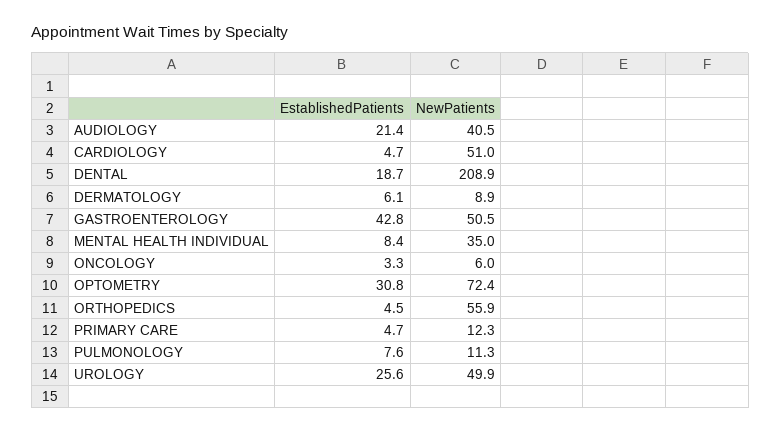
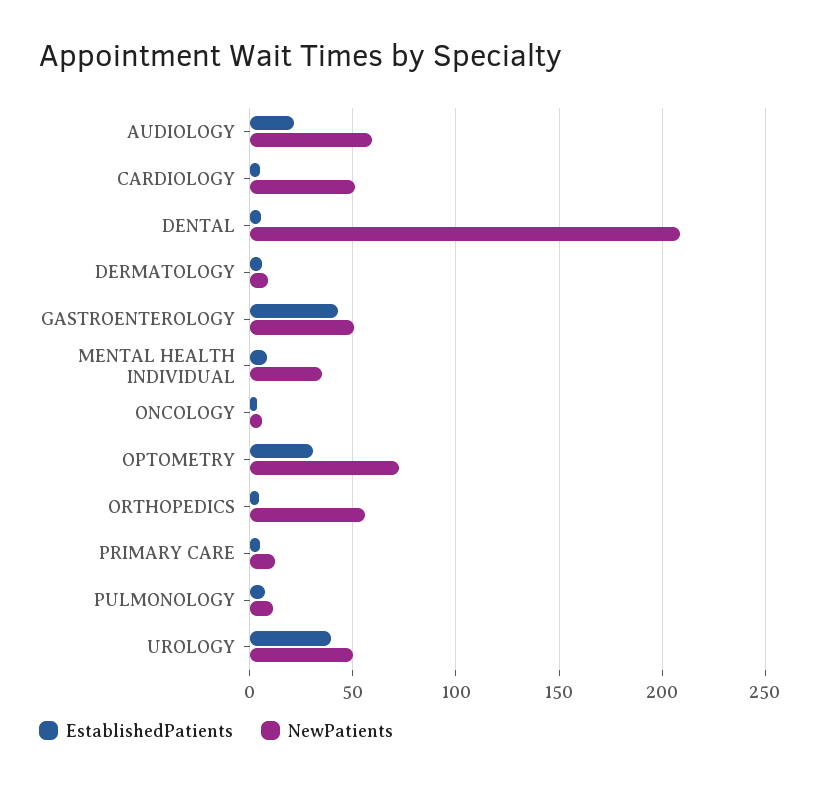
NewPatients, AUDIOLOGY: 40.5 -> 60
EstablishedPatients, DENTAL: 18.7 -> 5
EstablishedPatients, UROLOGY: 25.6 -> 40

